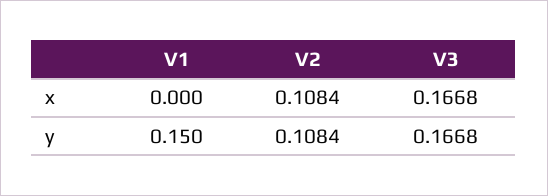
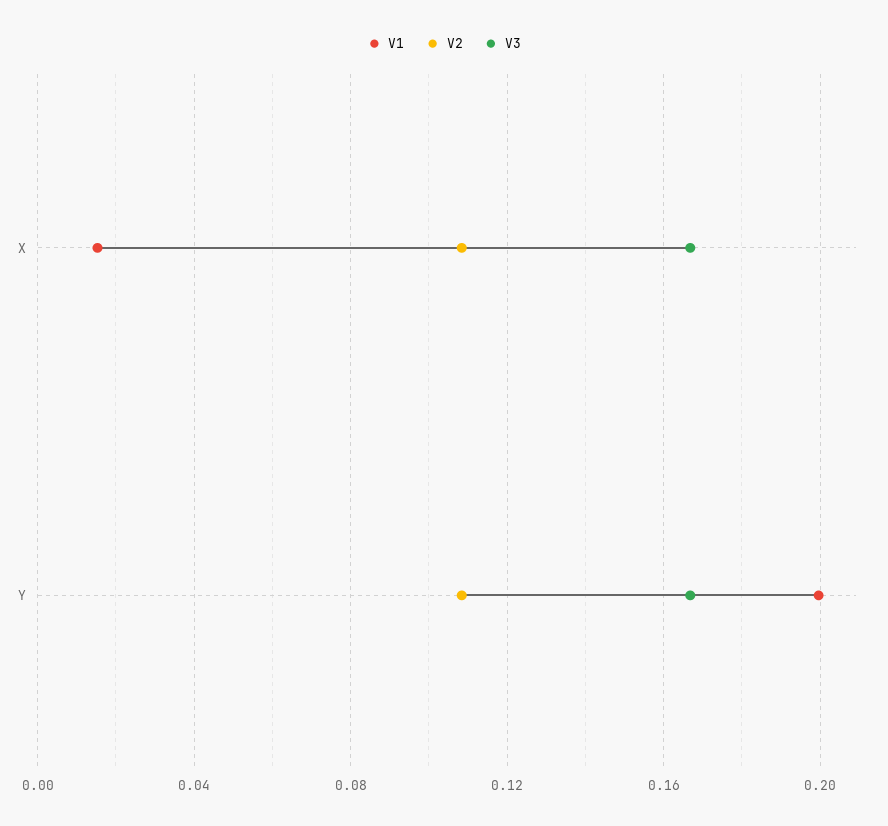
V1, x: 0 -> 0.015
V1, y: 0.15 -> 0.2

